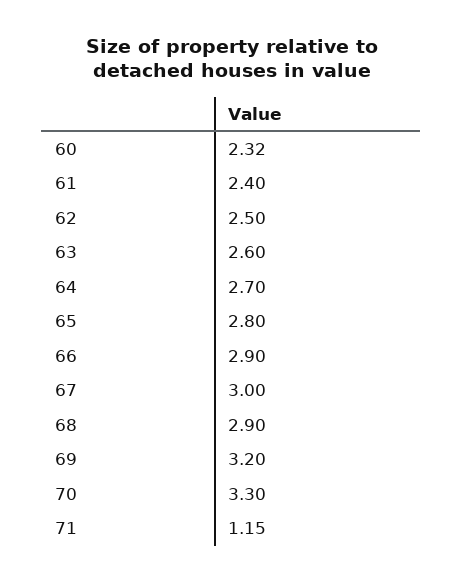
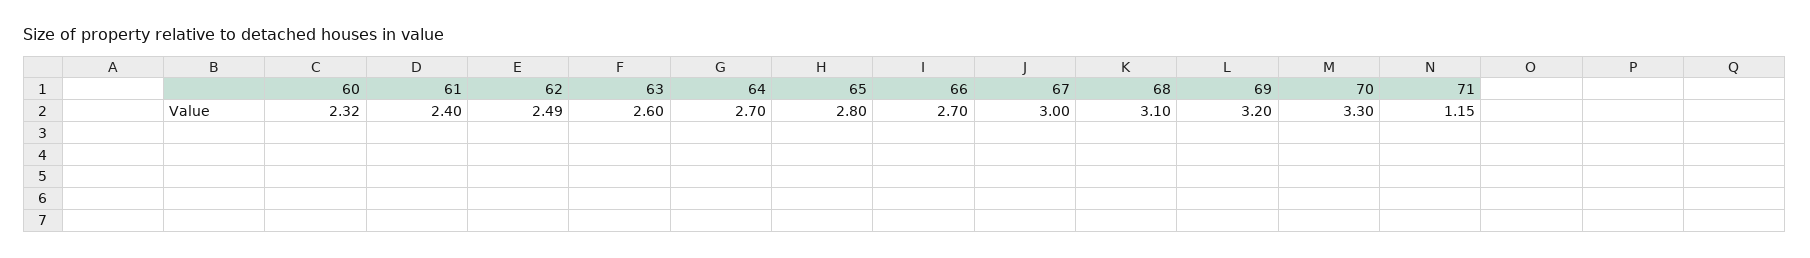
62: 2.5 -> 2.49
66: 2.9 -> 2.7
68: 2.9 -> 3.1

